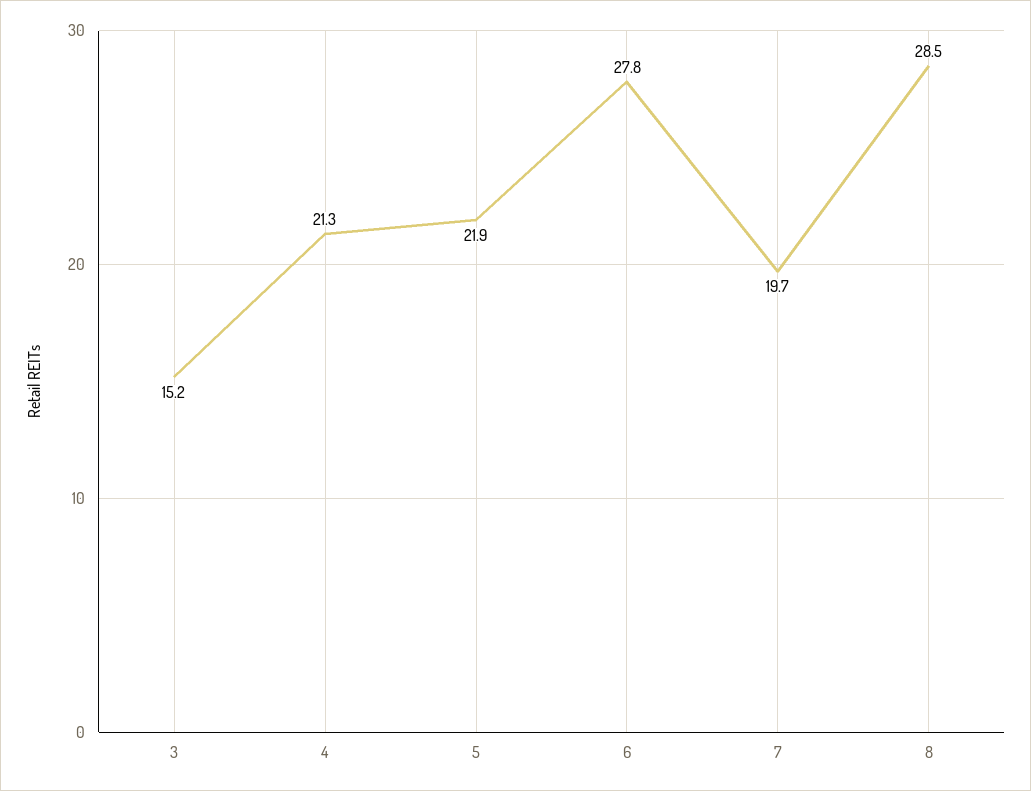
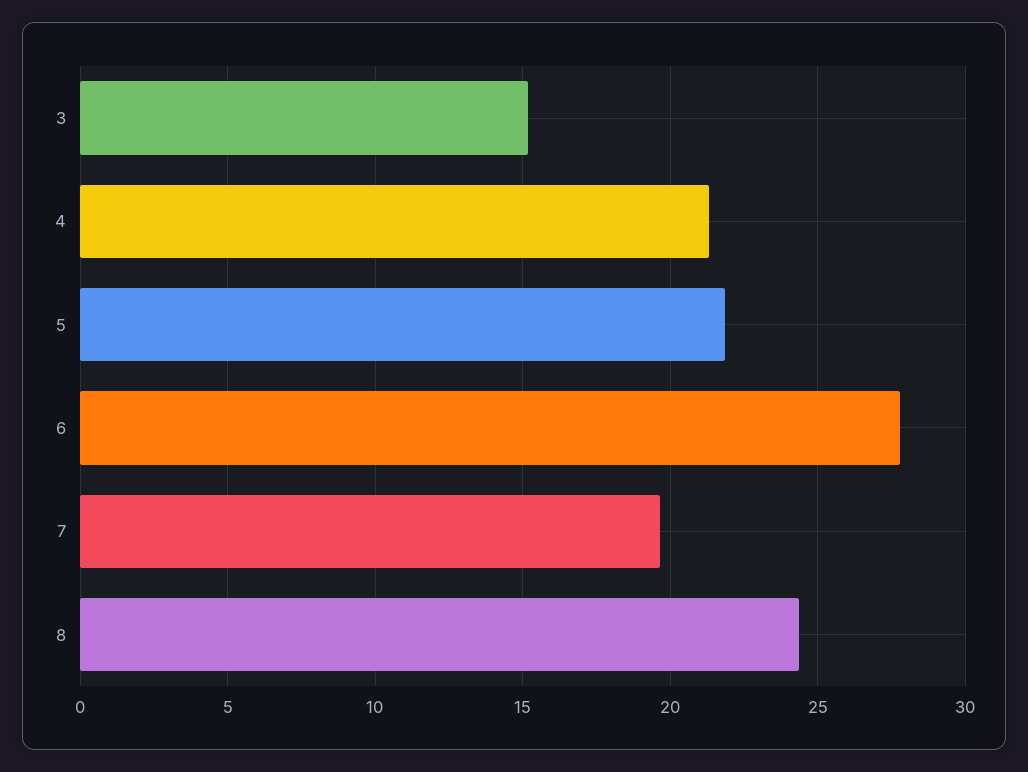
8: 28.5 -> 24.5

